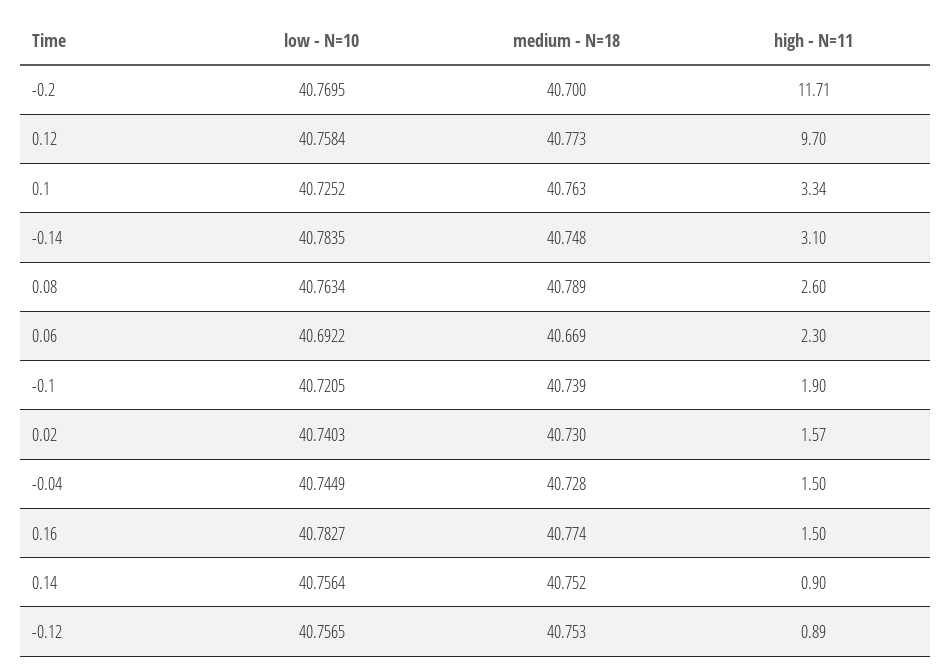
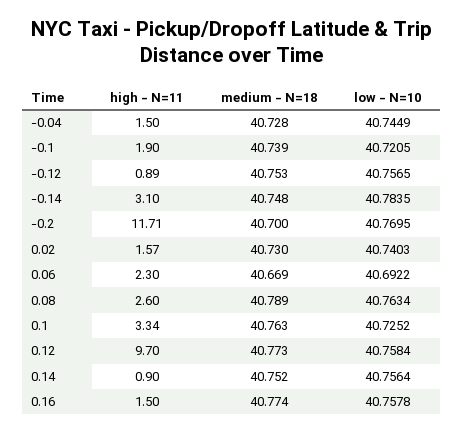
low - N=10, 0.16: 40.7827 -> 40.7578

